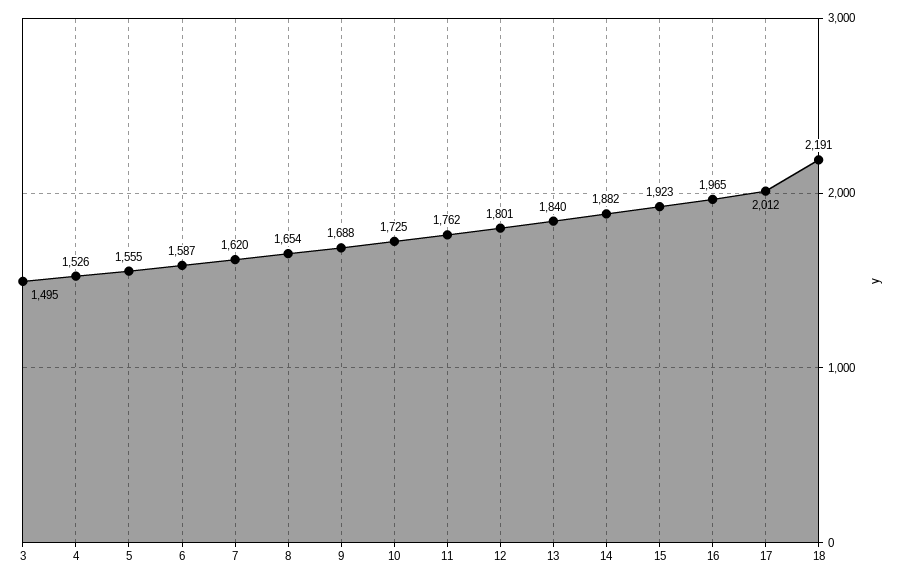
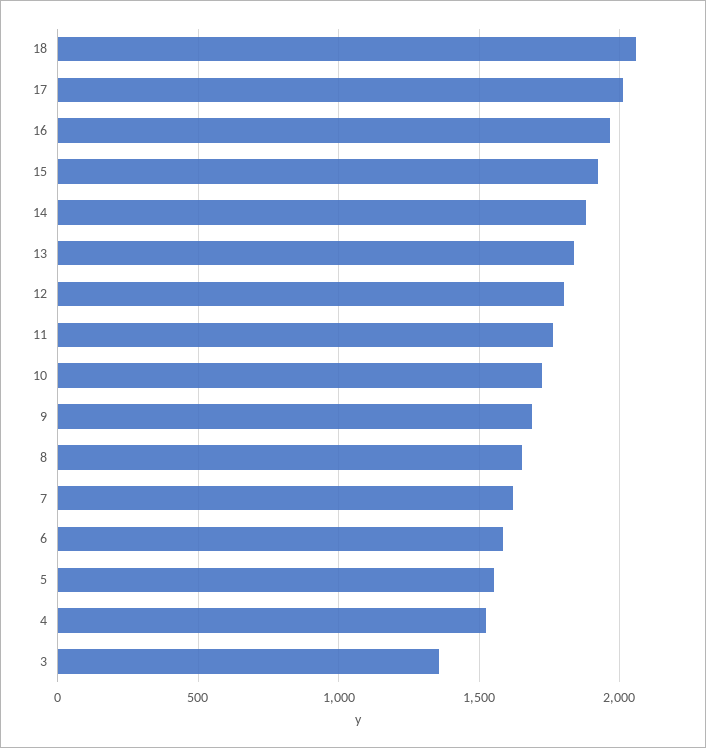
3: 1495 -> 1350
18: 2191 -> 2050

